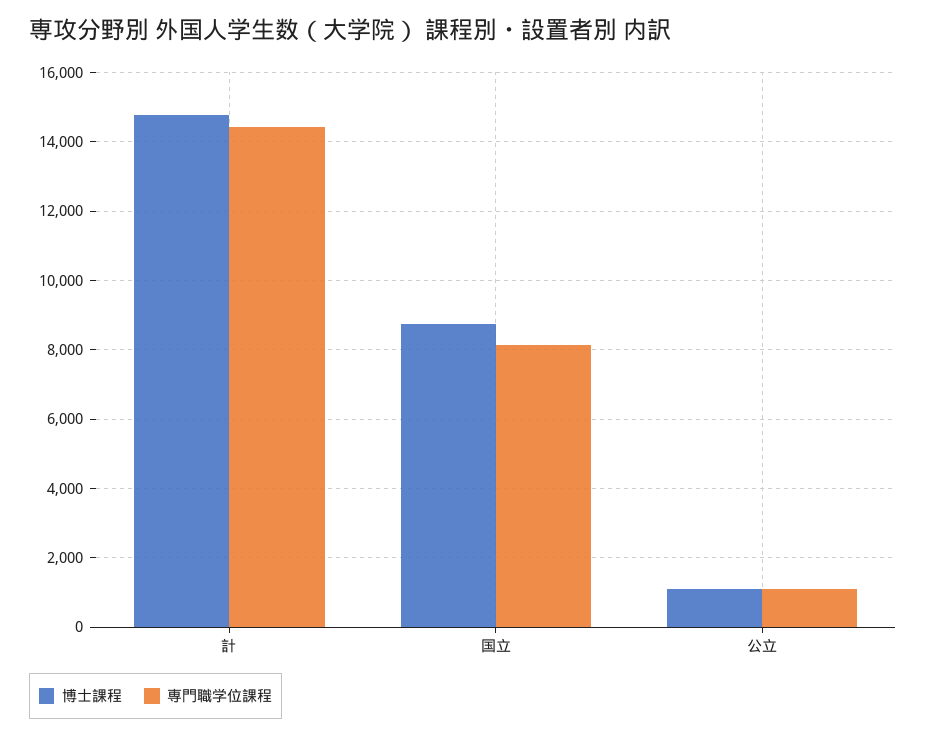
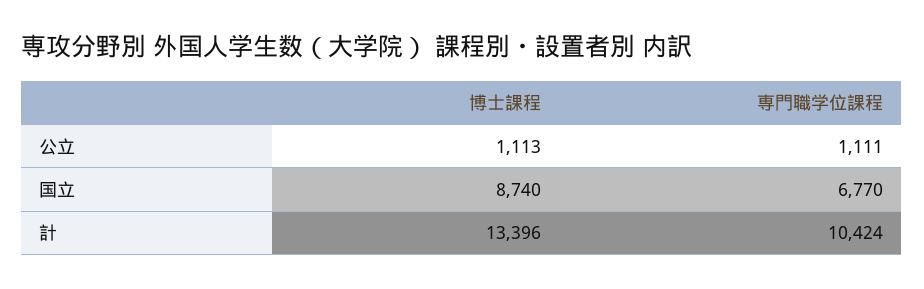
博士課程, 計: 14800 -> 13396
専門職学位課程, 計: 14400 -> 10424
専門職学位課程, 国立: 8200 -> 6770

